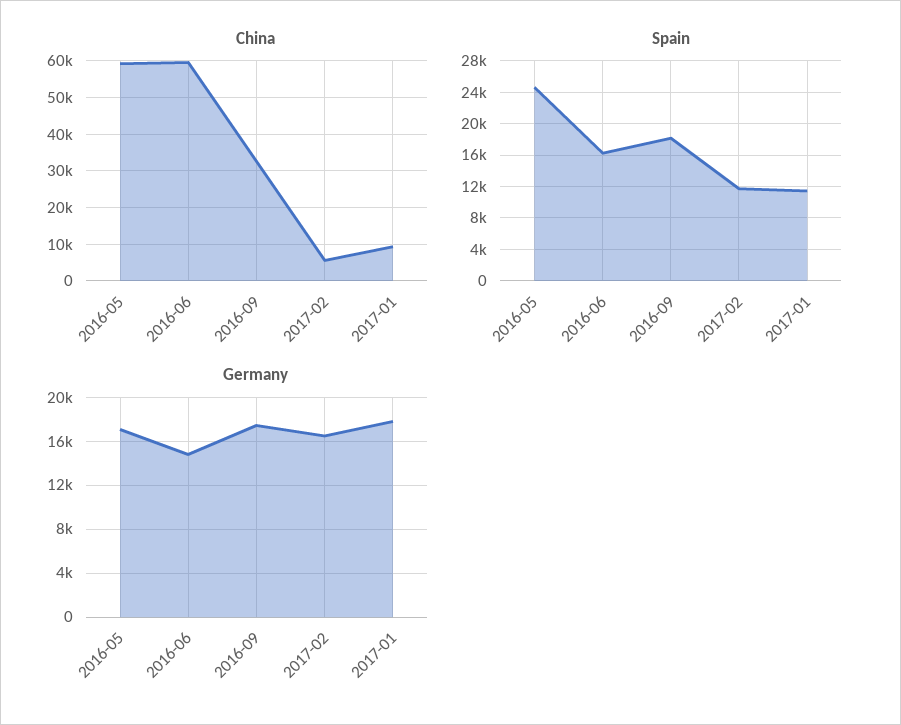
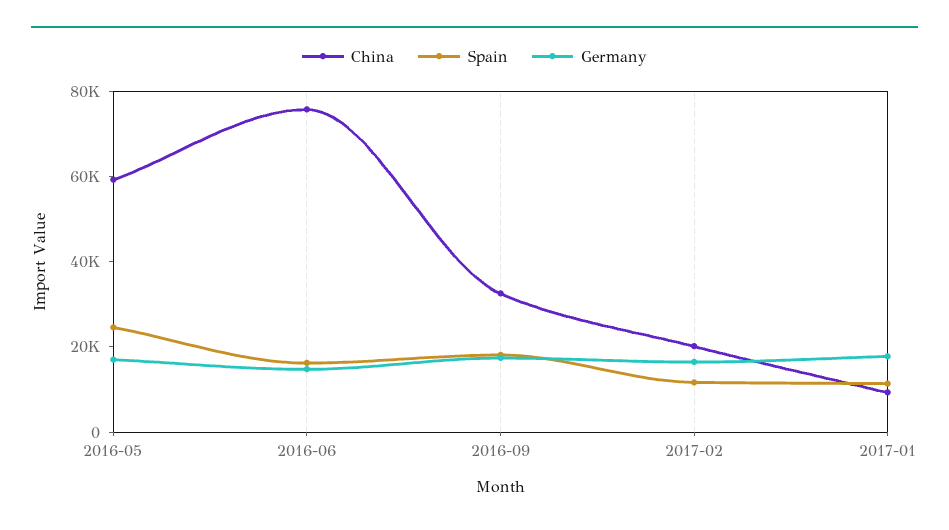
China, 2016-06: 60000 -> 75000
China, 2017-02: 6000 -> 20000

